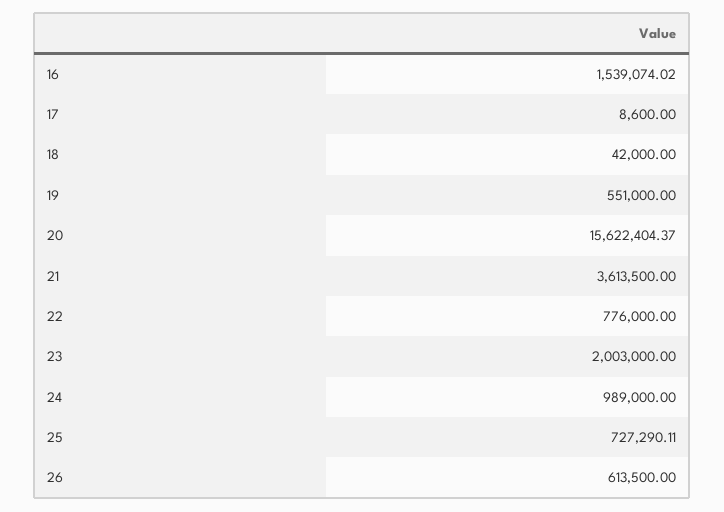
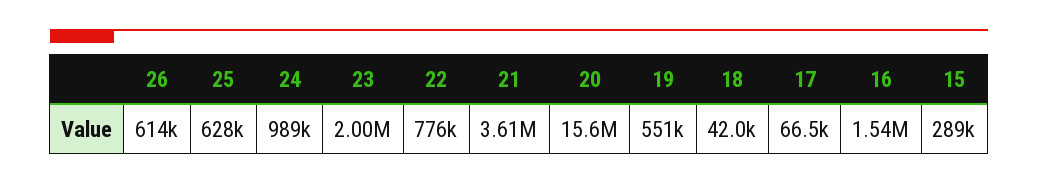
17: 8600 -> 66500
25: 727290.11 -> 628000
15: none -> 289000

